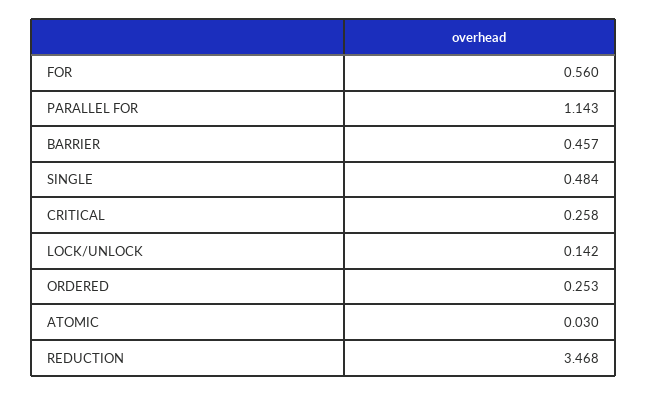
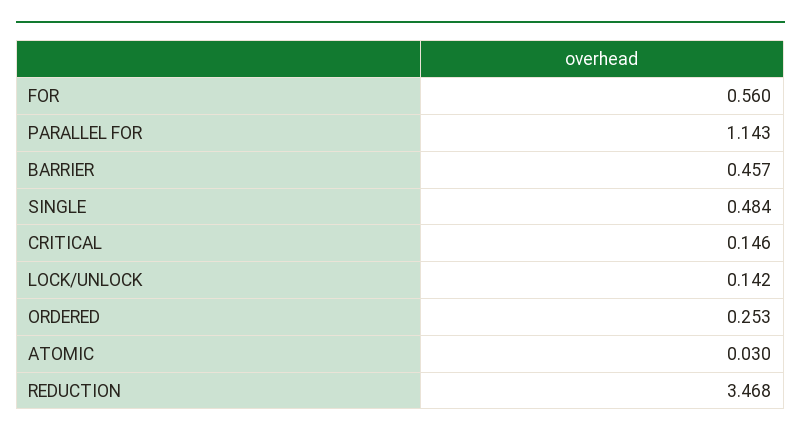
CRITICAL: 0.258 -> 0.146

